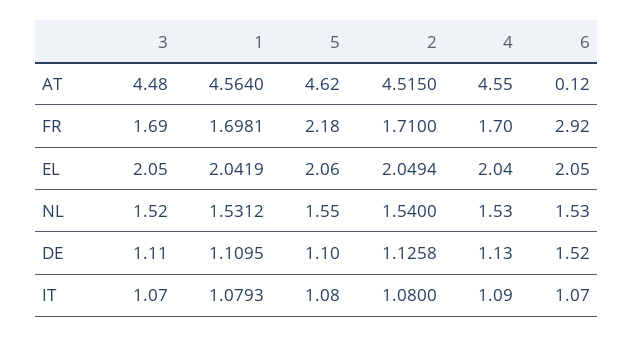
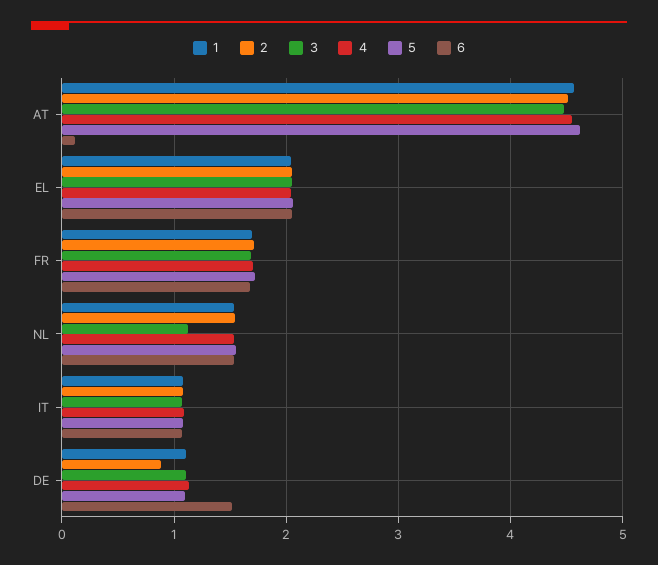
5, FR: 2.18 -> 1.7
6, FR: 2.92 -> 1.7
3, NL: 1.52 -> 1.1
2, DE: 1.1258 -> 0.9

